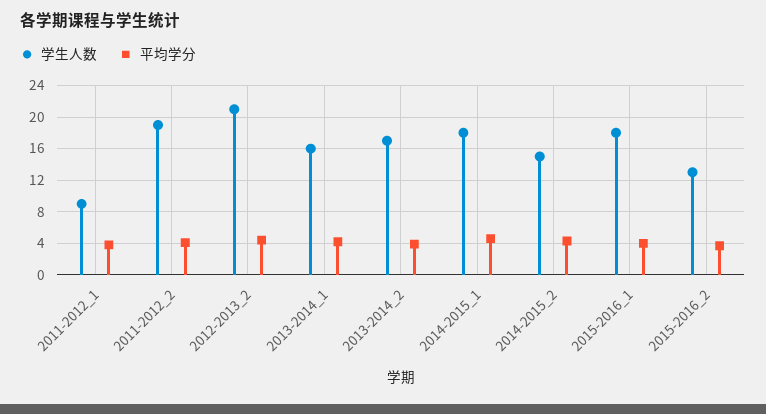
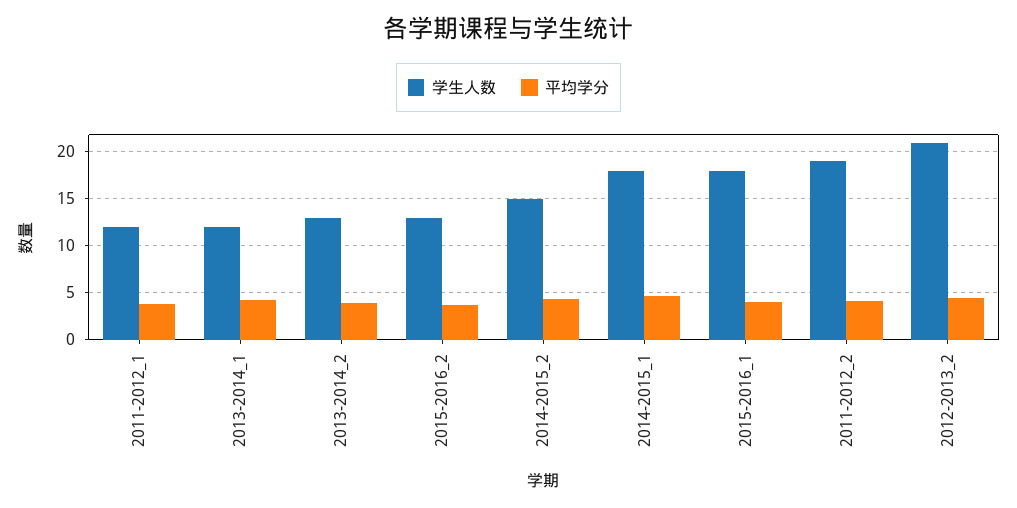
学生人数, 2011-2012_1: 9 -> 12
学生人数, 2013-2014_1: 16 -> 12
学生人数, 2013-2014_2: 17 -> 13

